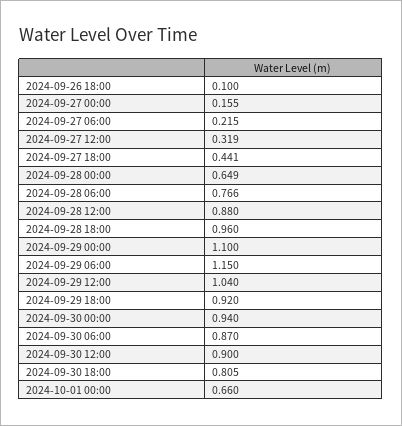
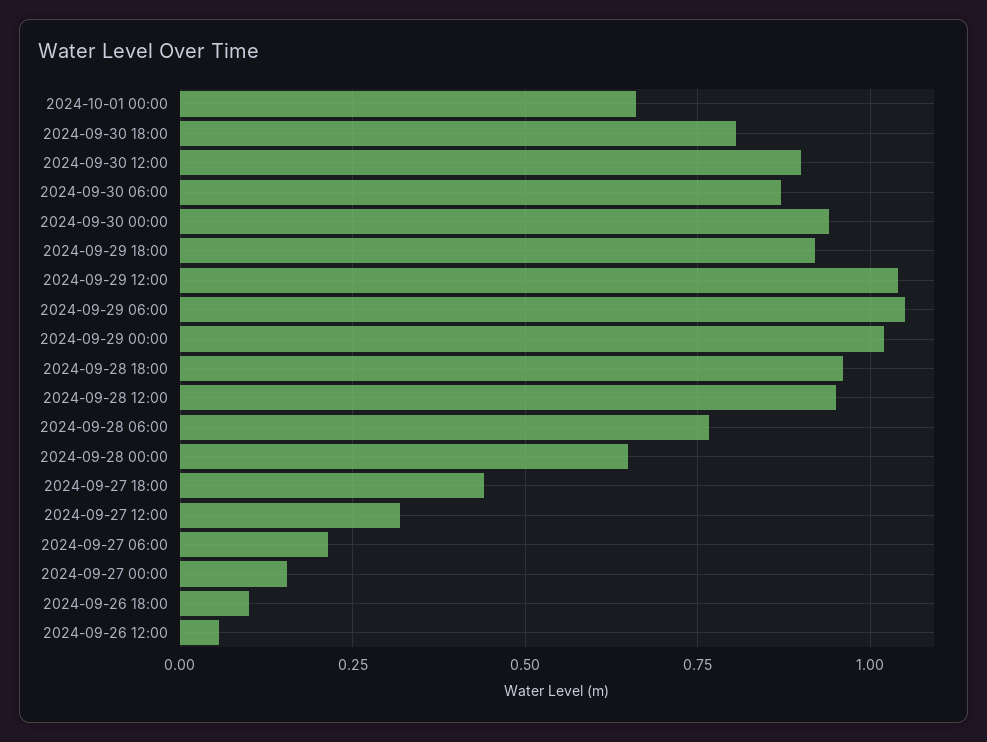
2024-09-28 12:00: 0.88 -> 0.95
2024-09-29 00:00: 1.1 -> 1.025
2024-09-29 06:00: 1.15 -> 1.05
2024-09-26 12:00: none -> 0.05

